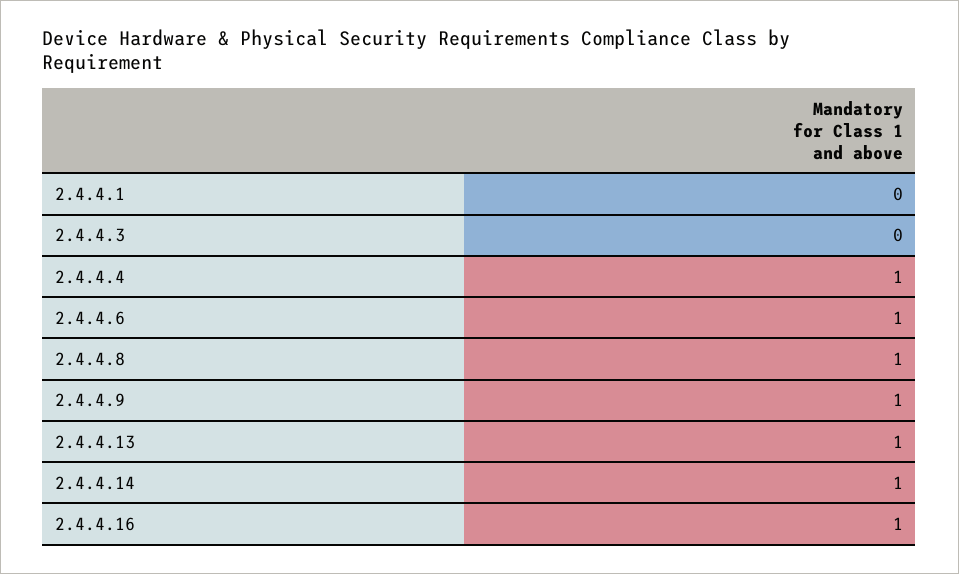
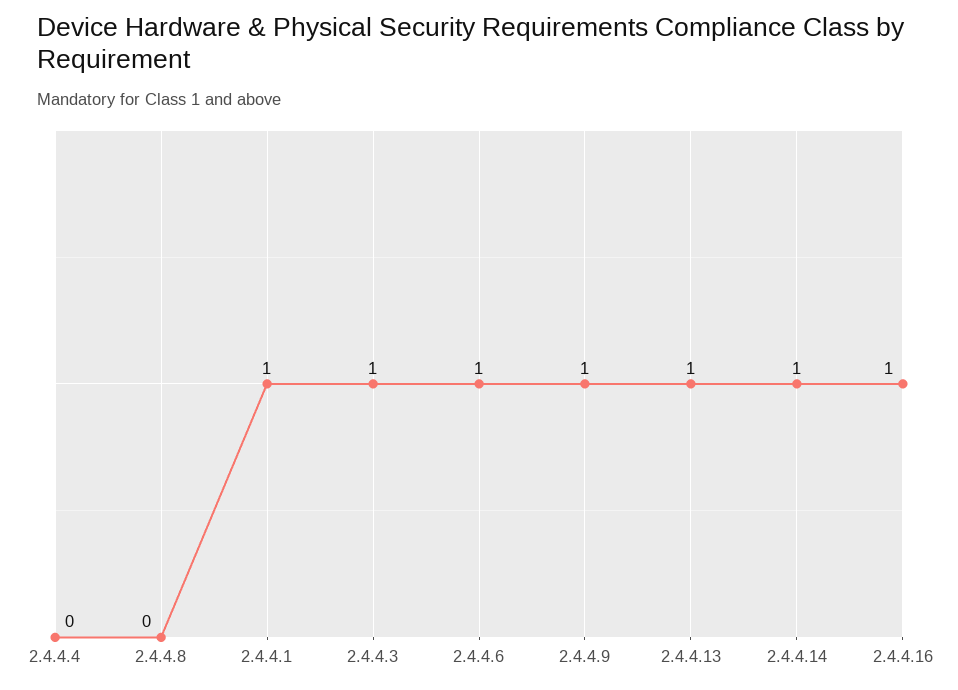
2.4.4.1: 0 -> 1
2.4.4.3: 0 -> 1
2.4.4.4: 1 -> 0
2.4.4.8: 1 -> 0

